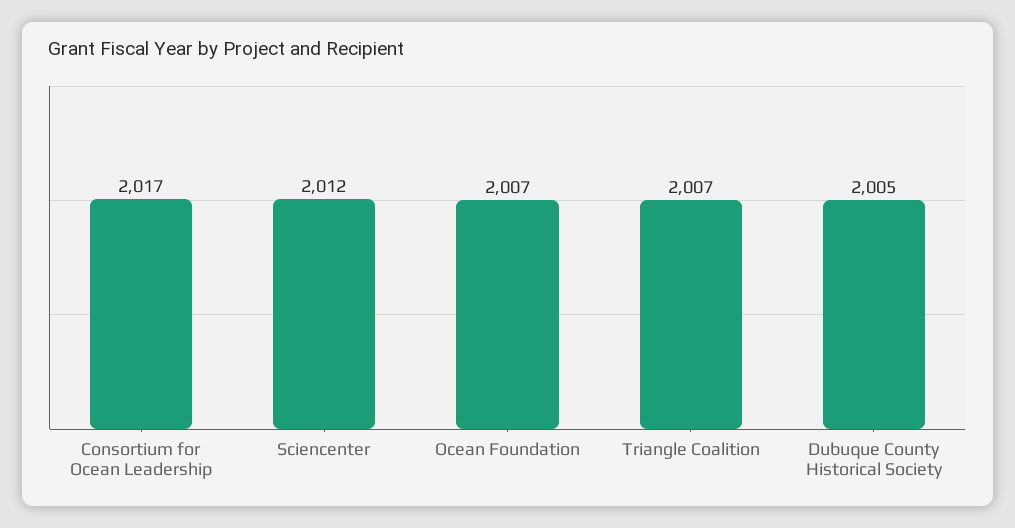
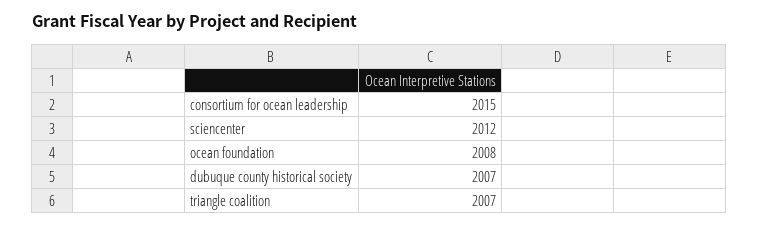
Consortium for Ocean Leadership: 2017 -> 2015
Ocean Foundation: 2007 -> 2008
Dubuque County Historical Society: 2005 -> 2007

